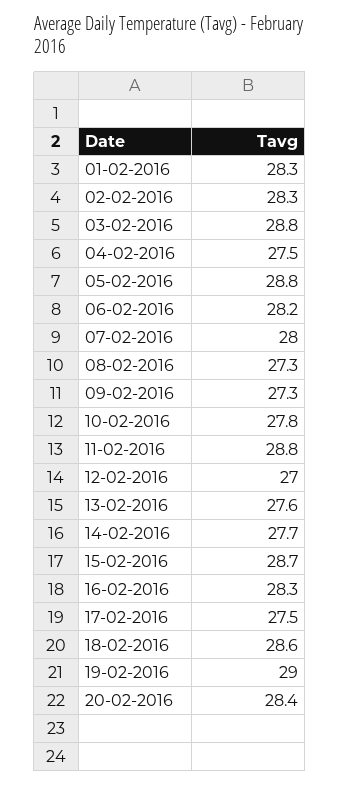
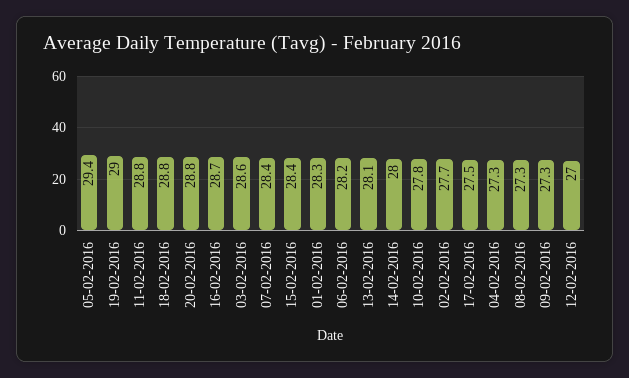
02-02-2016: 28.3 -> 27.7
03-02-2016: 28.8 -> 28.6
04-02-2016: 27.5 -> 27.3
05-02-2016: 28.8 -> 29.4
07-02-2016: 28 -> 28.4
13-02-2016: 27.6 -> 28.1
14-02-2016: 27.7 -> 28
15-02-2016: 28.7 -> 28.4
16-02-2016: 28.3 -> 28.7
18-02-2016: 28.6 -> 28.8
20-02-2016: 28.4 -> 28.8

